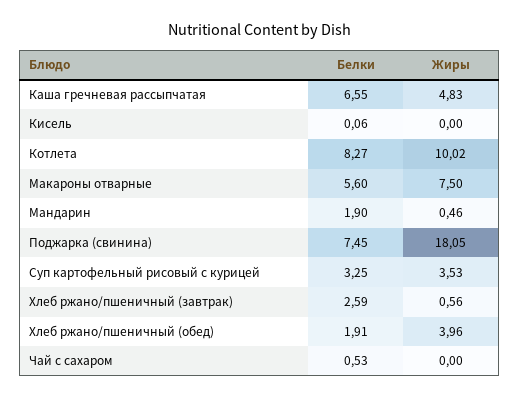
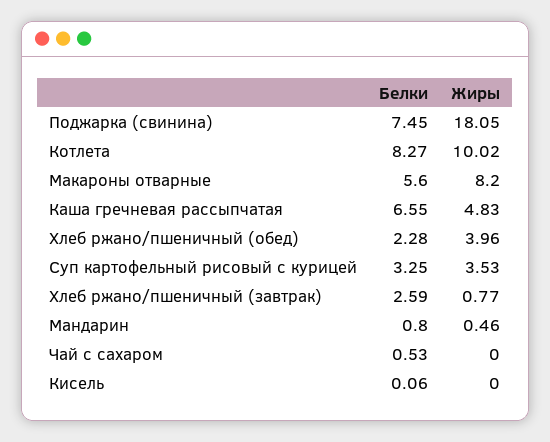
Жиры, Макароны отварные: 7.5 -> 8.2
Белки, Мандарин: 1.9 -> 0.8
Жиры, Хлеб ржано/пшеничный (завтрак): 0.56 -> 0.77
Белки, Хлеб ржано/пшеничный (обед): 1.91 -> 2.28

